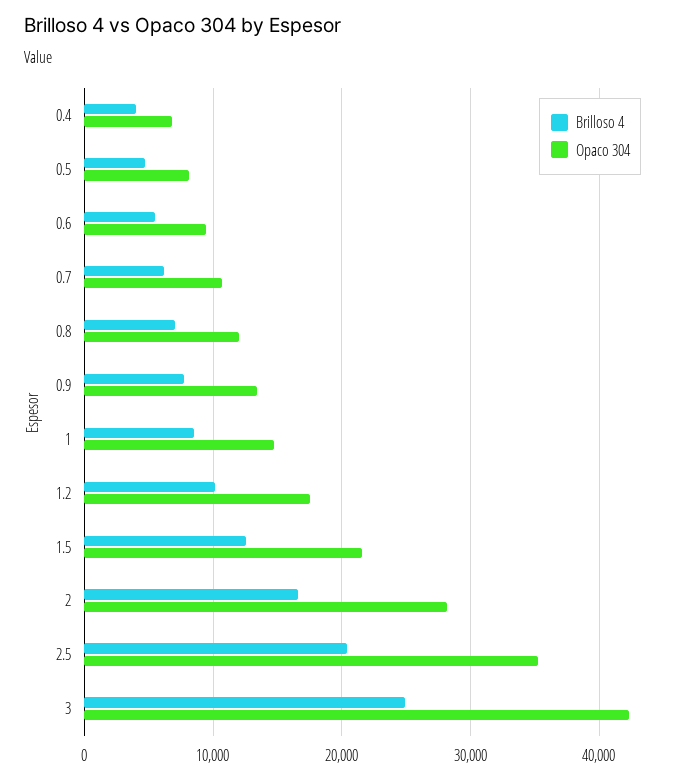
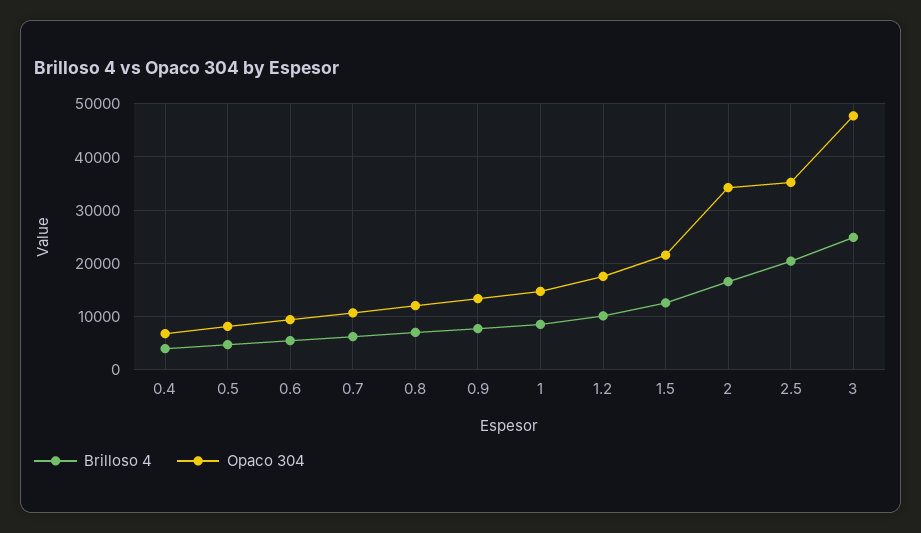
Opaco 304, 2: 28000 -> 34000
Opaco 304, 3: 42000 -> 48000

